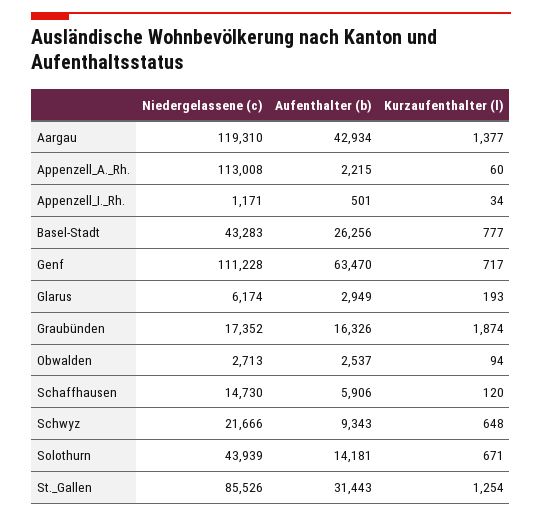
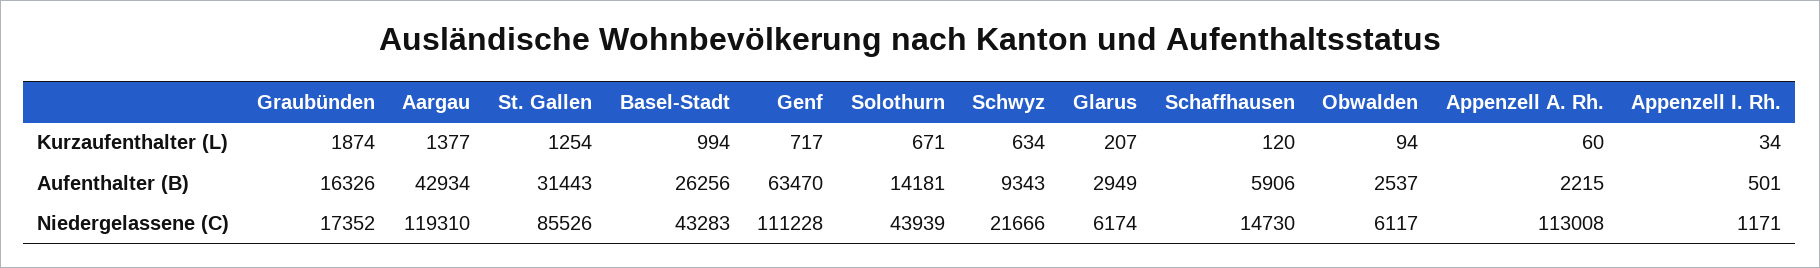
Kurzaufenthalter (l), Basel-Stadt: 777 -> 994
Kurzaufenthalter (l), Glarus: 193 -> 207
Niedergelassene (c), Obwalden: 2713 -> 6117
Kurzaufenthalter (l), Schwyz: 648 -> 634

